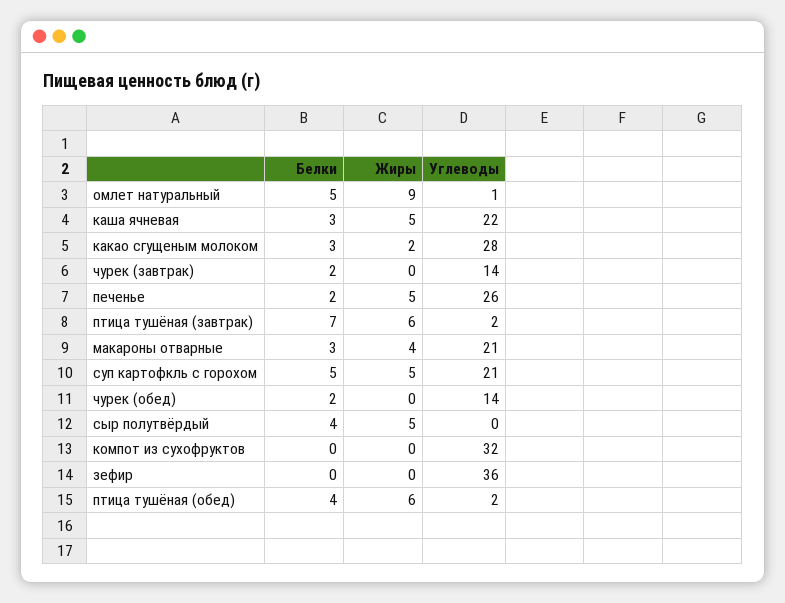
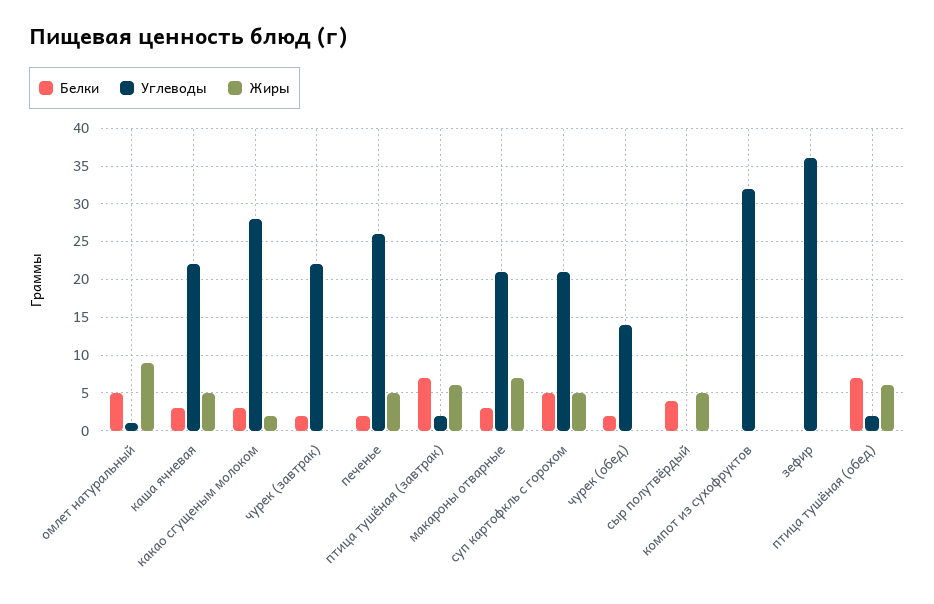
Углеводы, чурек (завтрак): 14 -> 22
Жиры, макароны отварные: 4 -> 7
Белки, птица тушёная (обед): 4 -> 7

